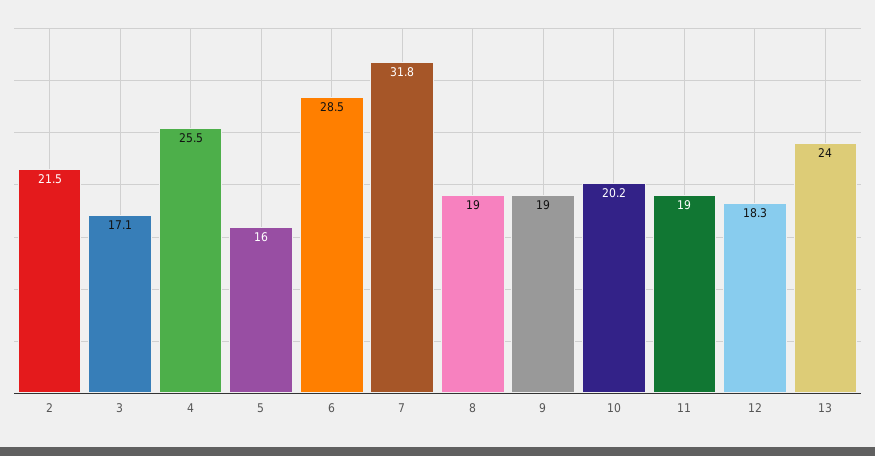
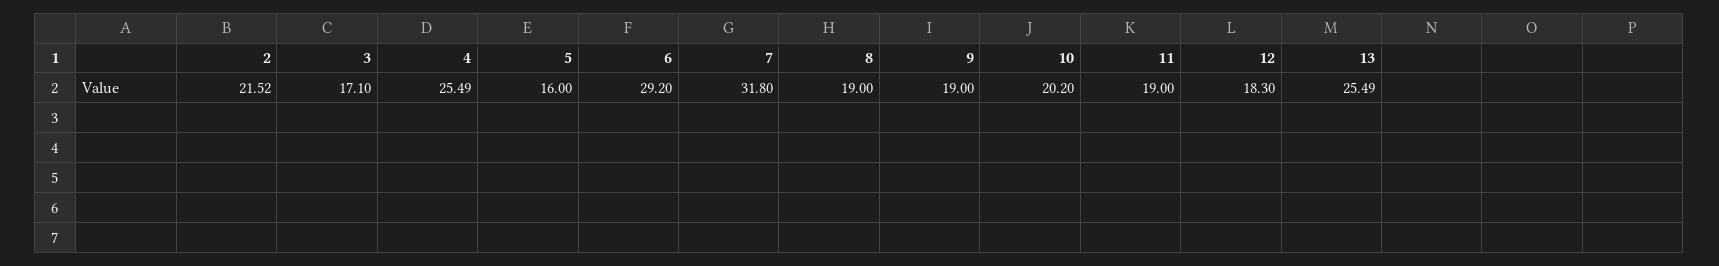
6: 28.5 -> 29.2
13: 24 -> 25.49

